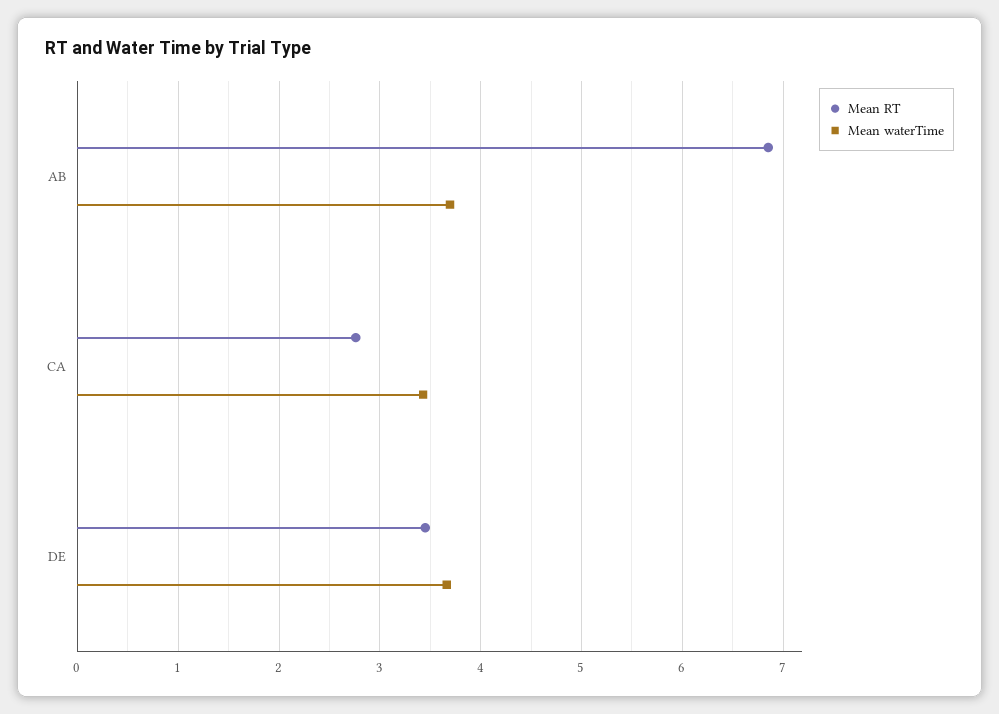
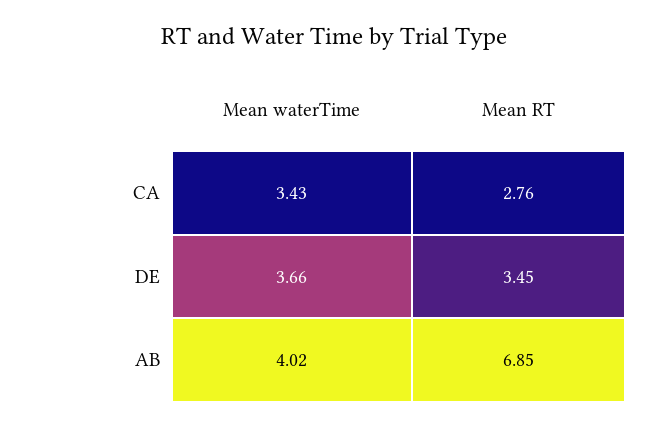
Mean waterTime, AB: 3.7 -> 4.02

